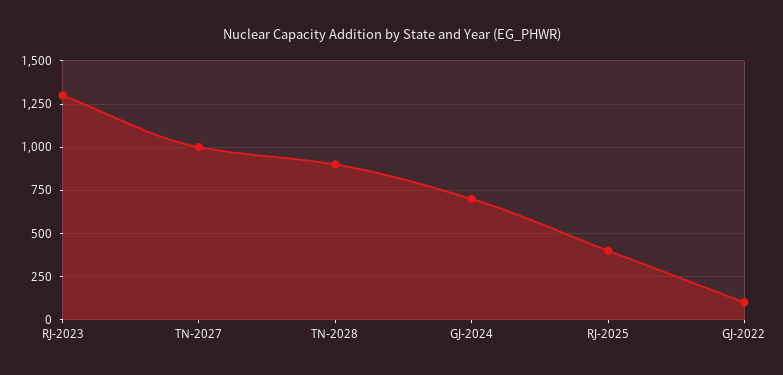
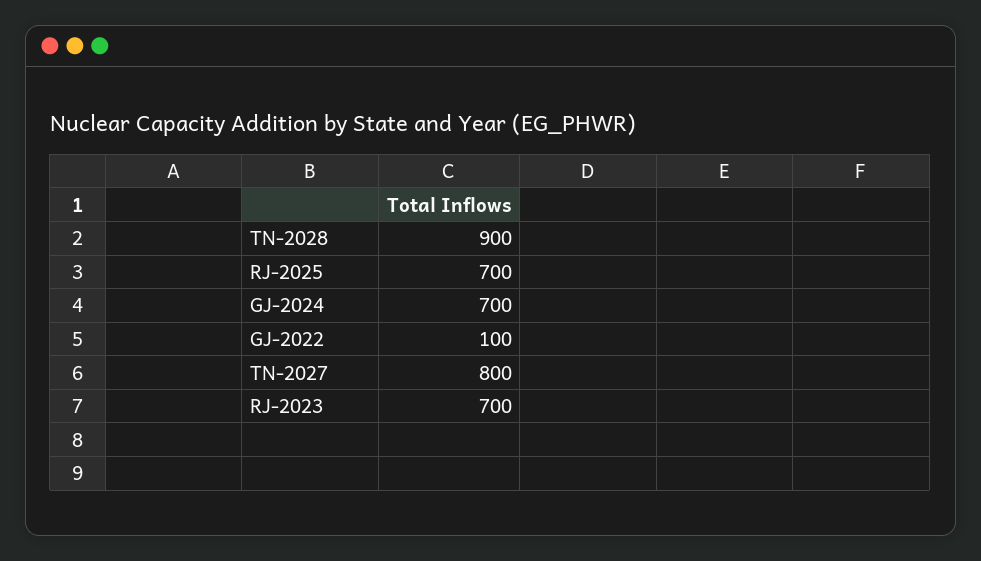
RJ-2023: 1300 -> 700
TN-2027: 1000 -> 800
RJ-2025: 400 -> 700

